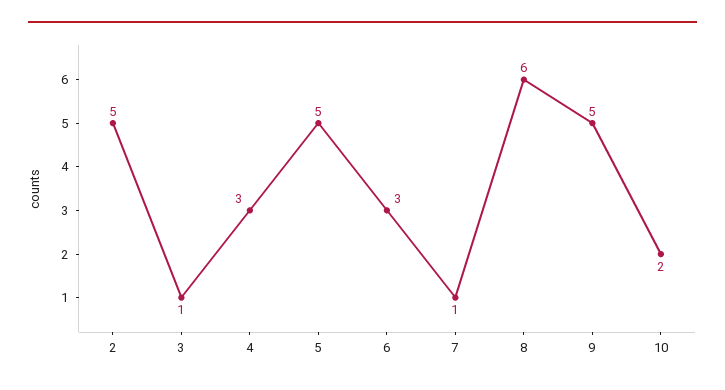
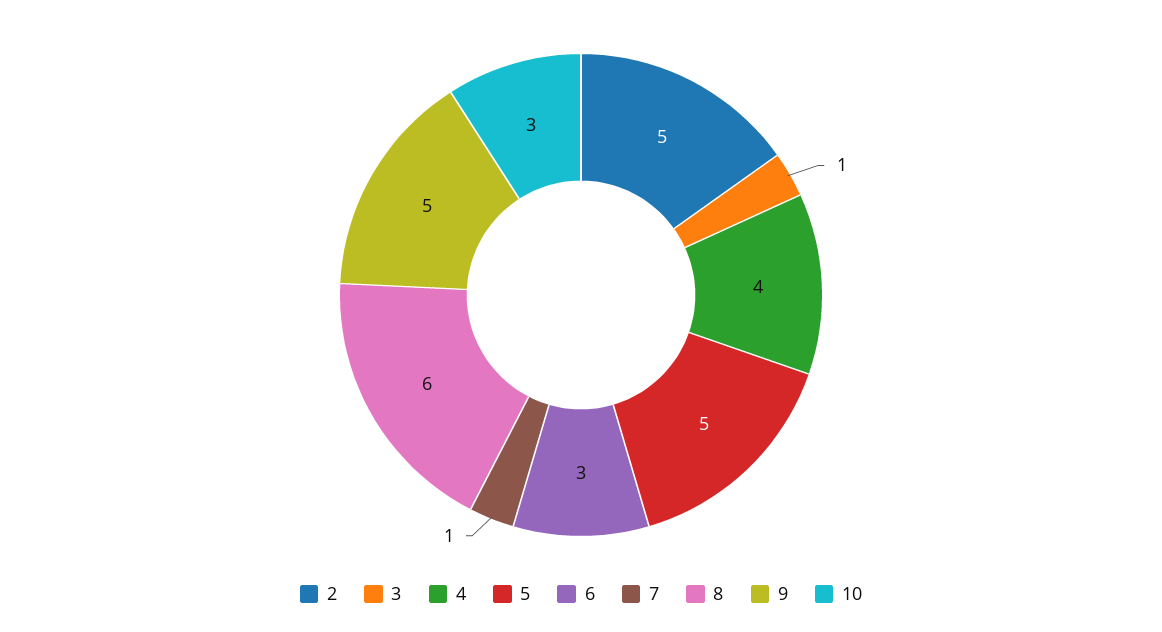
4: 3 -> 4
10: 2 -> 3

